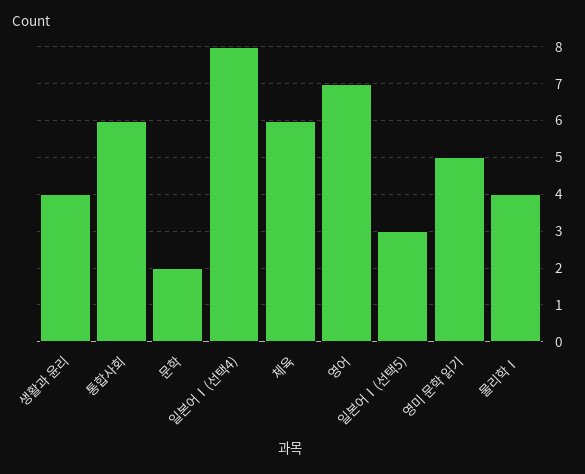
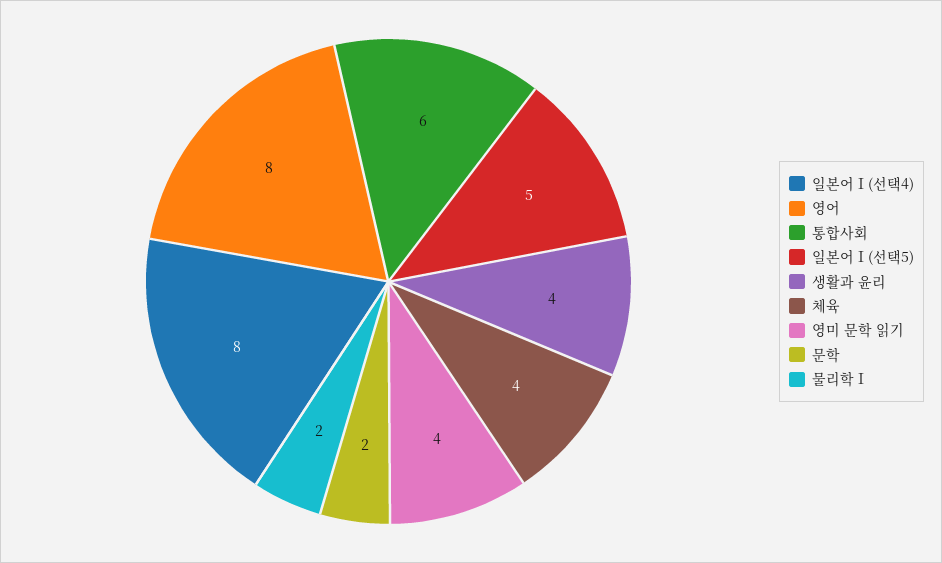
체육: 6 -> 4
영어: 7 -> 8
일본어Ⅰ(선택5): 3 -> 5
영미 문학 읽기: 5 -> 4
물리학Ⅰ: 4 -> 2

